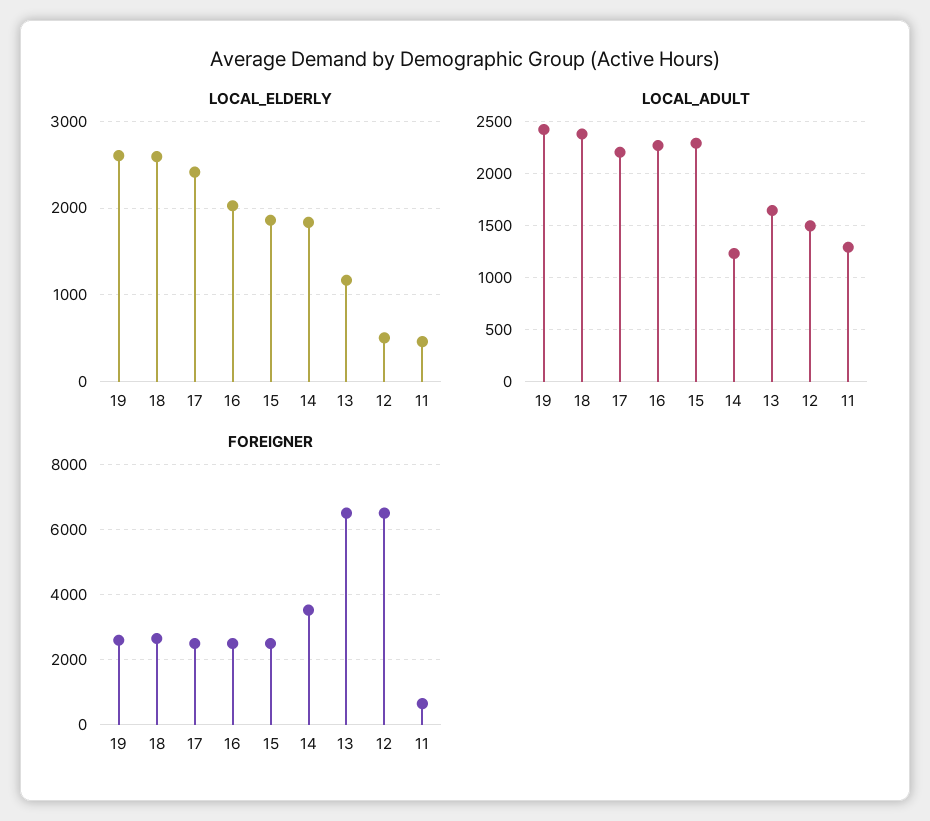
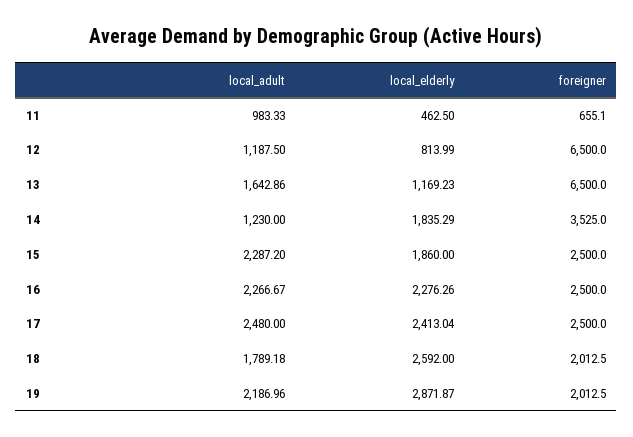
LOCAL_ELDERLY, 19: 2600 -> 2871.87
LOCAL_ELDERLY, 16: 2000 -> 2276.26
LOCAL_ELDERLY, 12: 500 -> 813.99
LOCAL_ADULT, 19: 2400 -> 2186.96
LOCAL_ADULT, 18: 2400 -> 1789.18
LOCAL_ADULT, 17: 2200 -> 2480
LOCAL_ADULT, 12: 1500 -> 1187.5
LOCAL_ADULT, 11: 1300 -> 983.33
FOREIGNER, 19: 2600 -> 2012.5
FOREIGNER, 18: 2600 -> 2012.5

